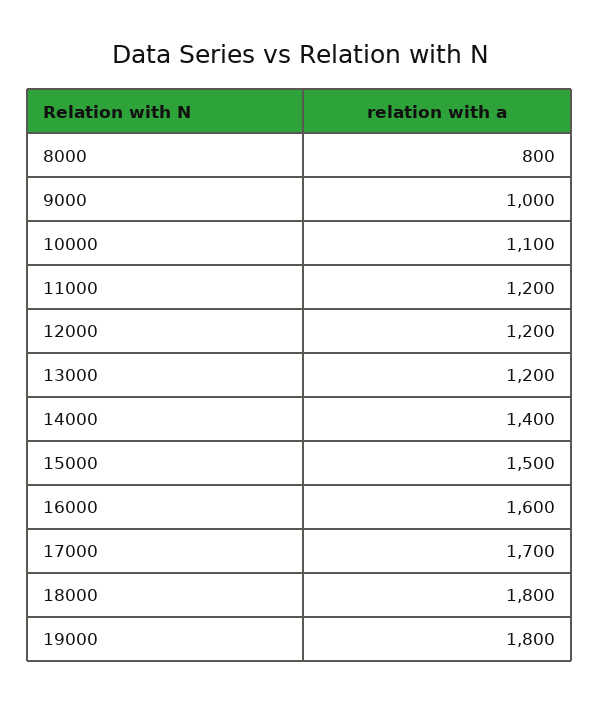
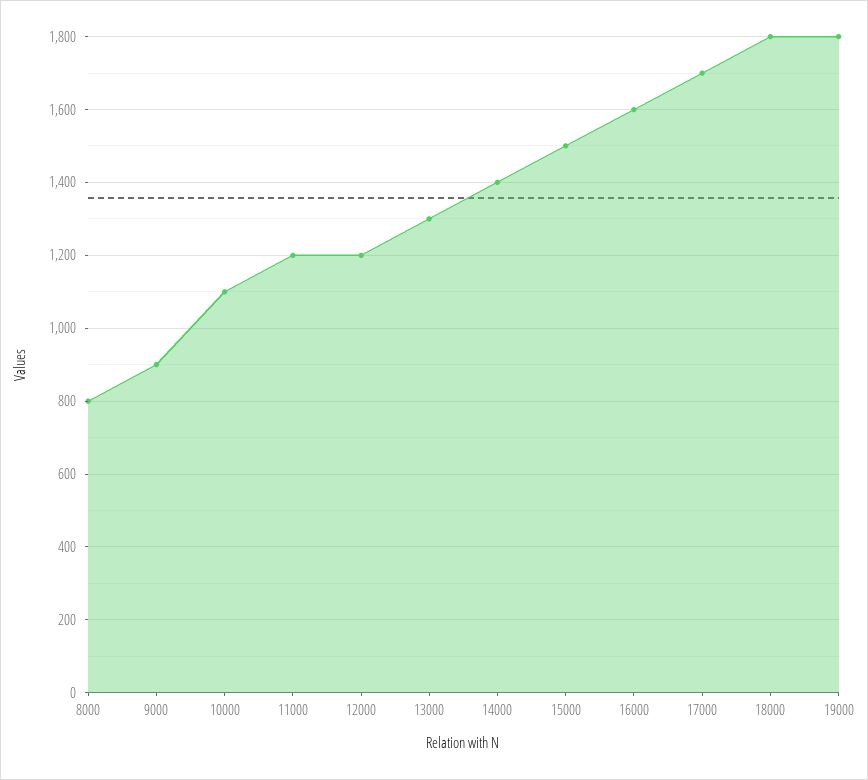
9000: 1000 -> 900
13000: 1200 -> 1300

